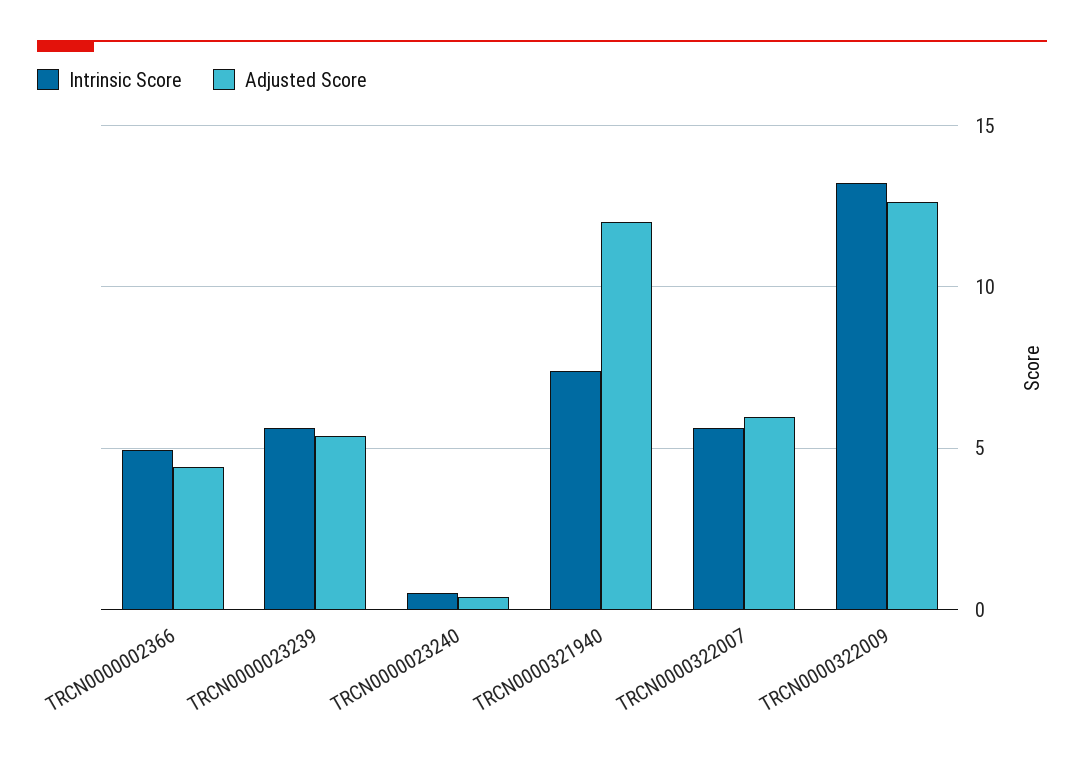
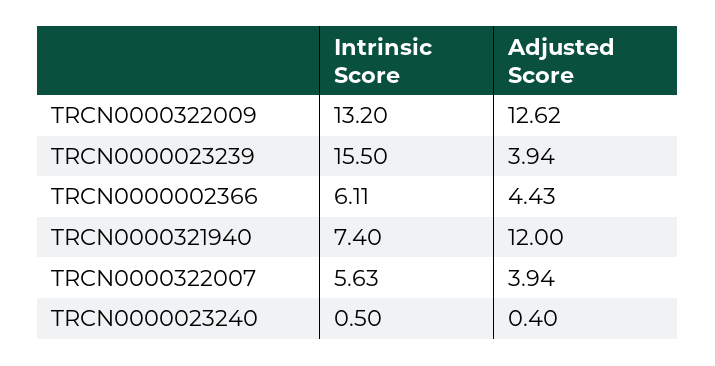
Intrinsic Score, TRCN0000002366: 5 -> 6.11
Intrinsic Score, TRCN0000023239: 5.5 -> 15.5
Adjusted Score, TRCN0000023239: 5.5 -> 3.94
Adjusted Score, TRCN0000322007: 6 -> 3.94

